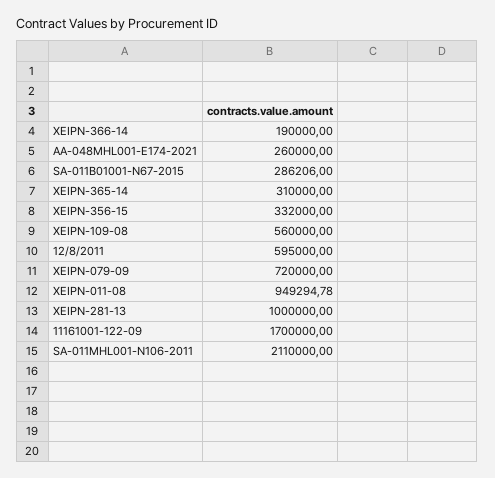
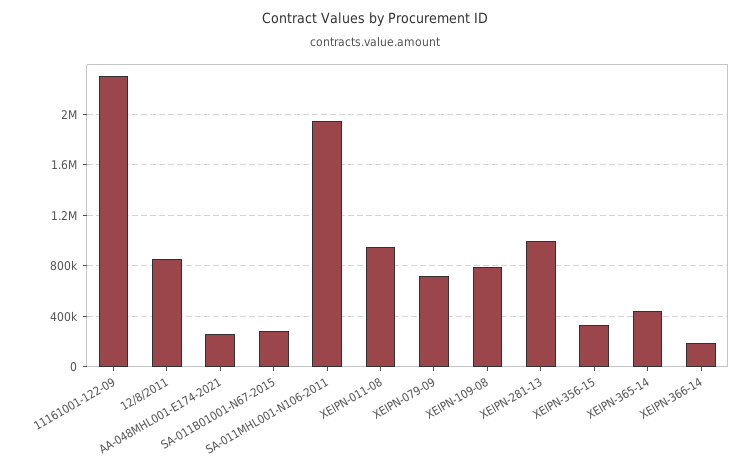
XEIPN-365-14: 310000 -> 450000
XEIPN-109-08: 560000 -> 800000
12/8/2011: 595000 -> 850000
11161001-122-09: 1700000 -> 2300000
SA-011MHL001-N106-2011: 2110000 -> 1950000

